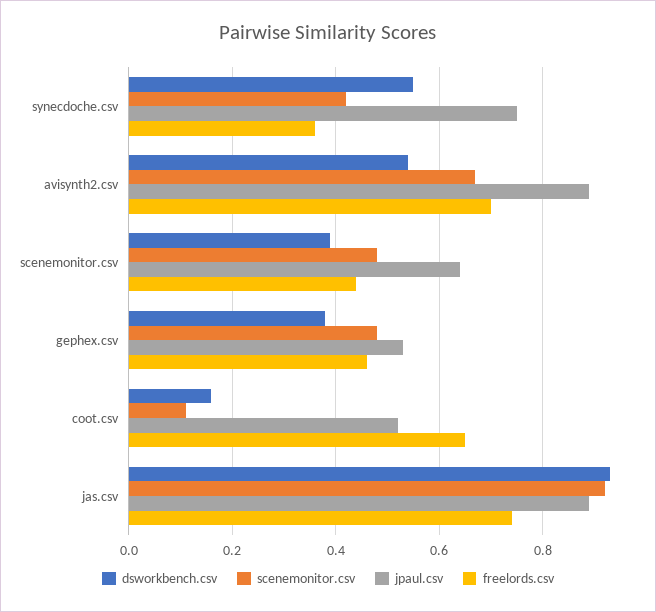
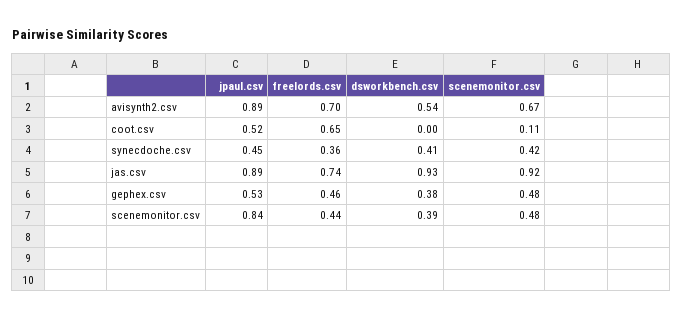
dsworkbench.csv, synecdoche.csv: 0.55 -> 0.41
jpaul.csv, synecdoche.csv: 0.75 -> 0.45
jpaul.csv, scenemonitor.csv: 0.65 -> 0.84
dsworkbench.csv, coot.csv: 0.15 -> 0

